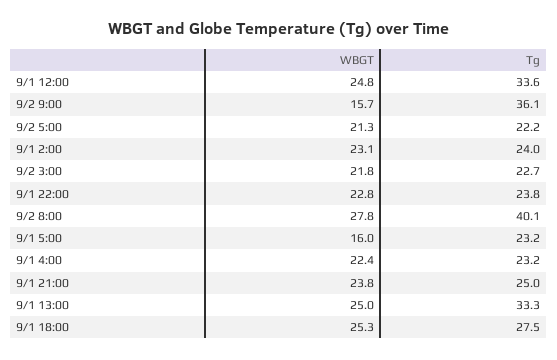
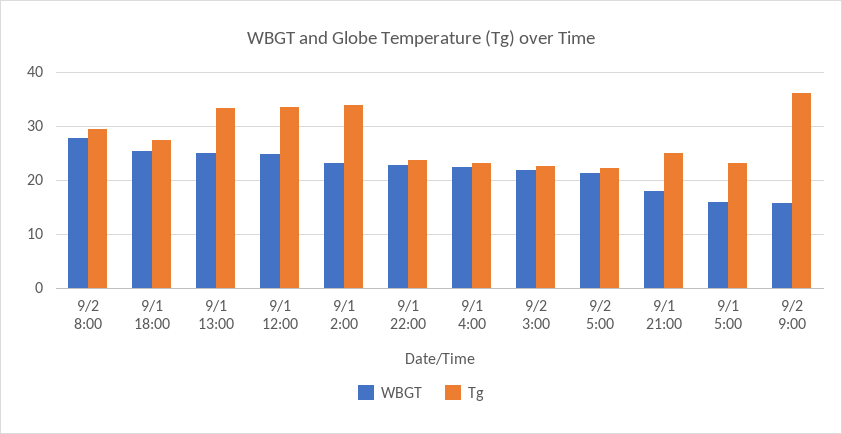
Tg, 9/1 2:00: 24 -> 34
Tg, 9/2 8:00: 40.1 -> 30
WBGT, 9/1 21:00: 23.8 -> 18

